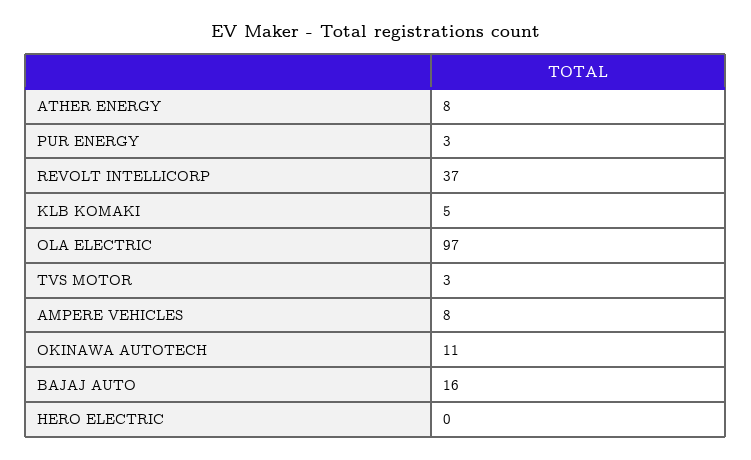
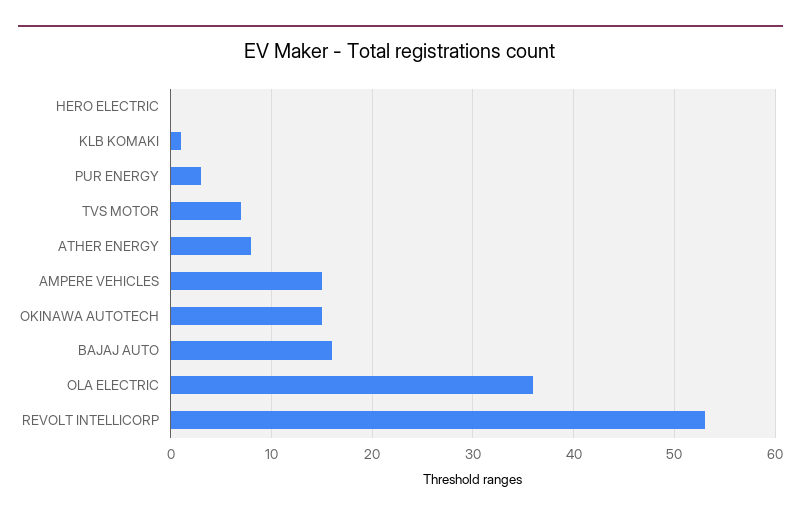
REVOLT INTELLICORP: 37 -> 53
KLB KOMAKI: 5 -> 1
OLA ELECTRIC: 97 -> 36
TVS MOTOR: 3 -> 7
AMPERE VEHICLES: 8 -> 15
OKINAWA AUTOTECH: 11 -> 15

